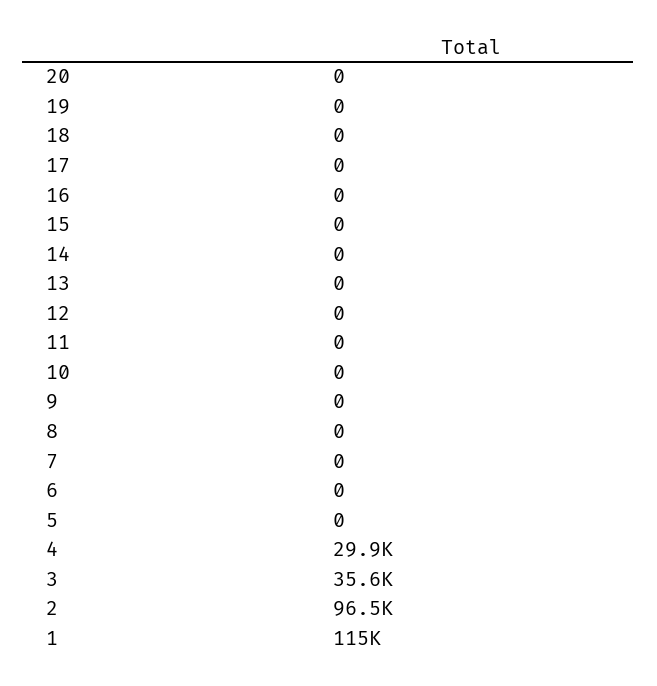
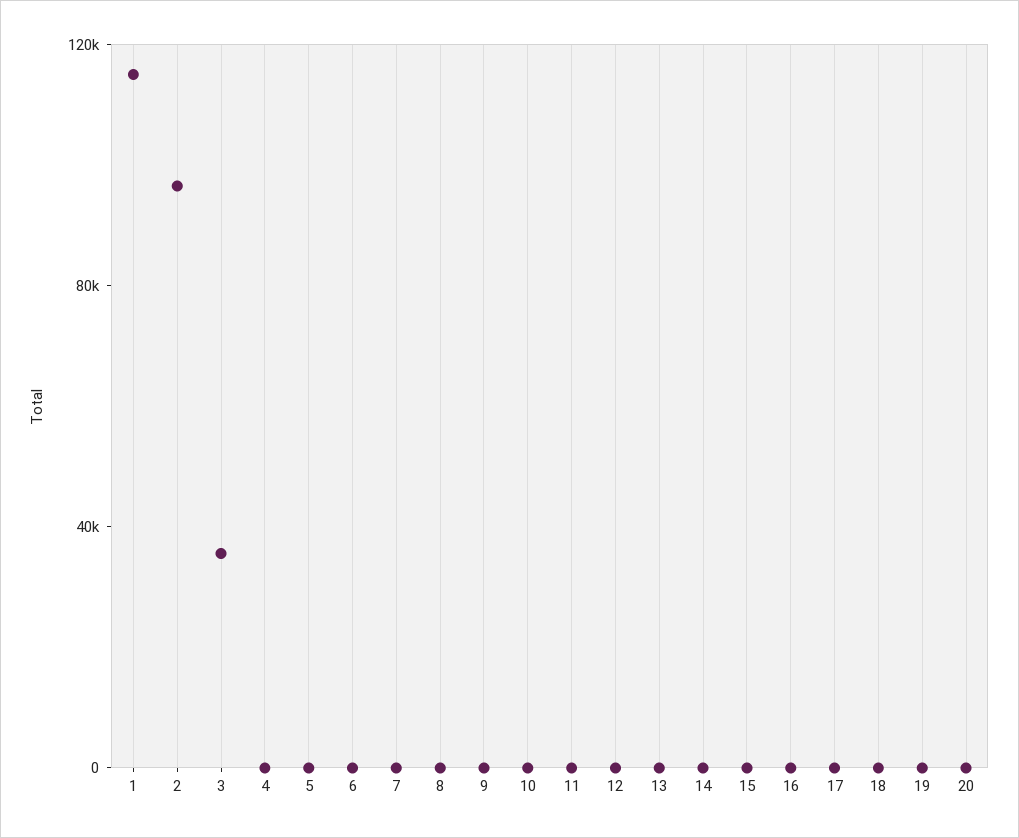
4: 29900 -> 0

